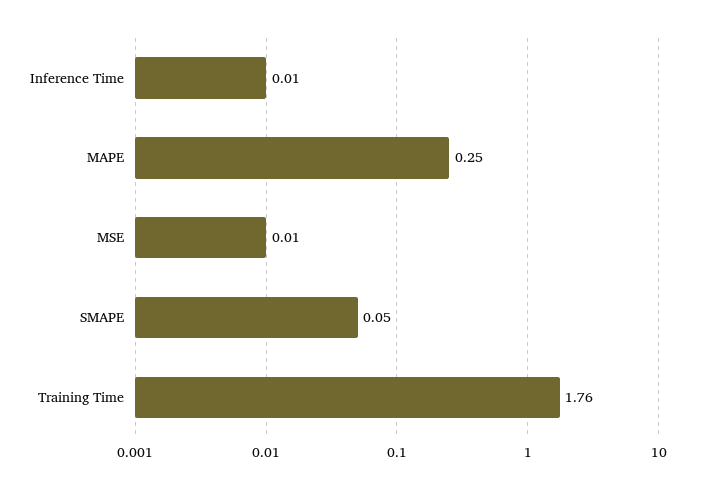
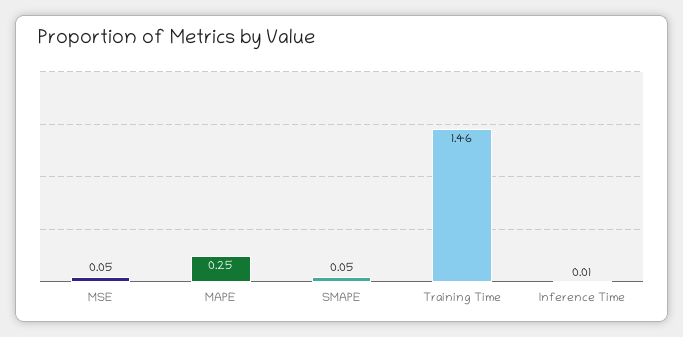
MSE: 0.01 -> 0.05
Training Time: 1.76 -> 1.46

